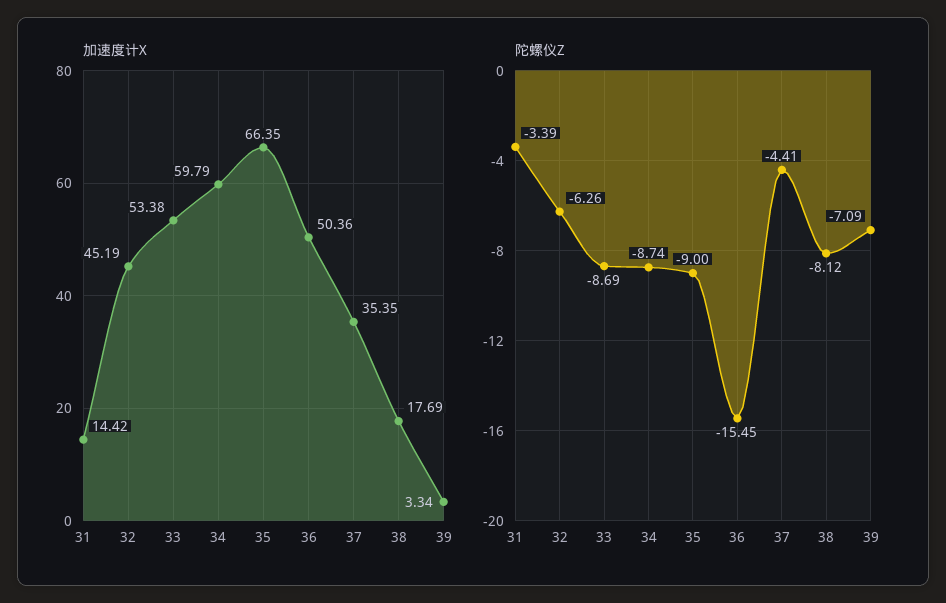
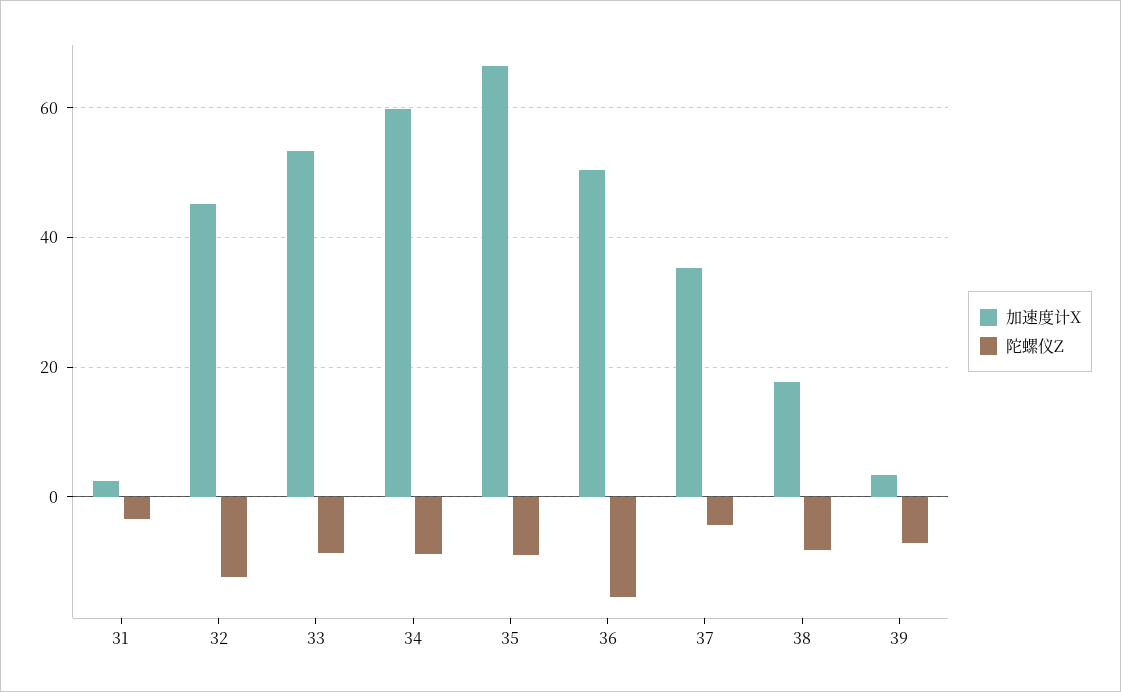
加速度计X, 31: 14.42 -> 2
陀螺仪Z, 32: -6.26 -> -12

